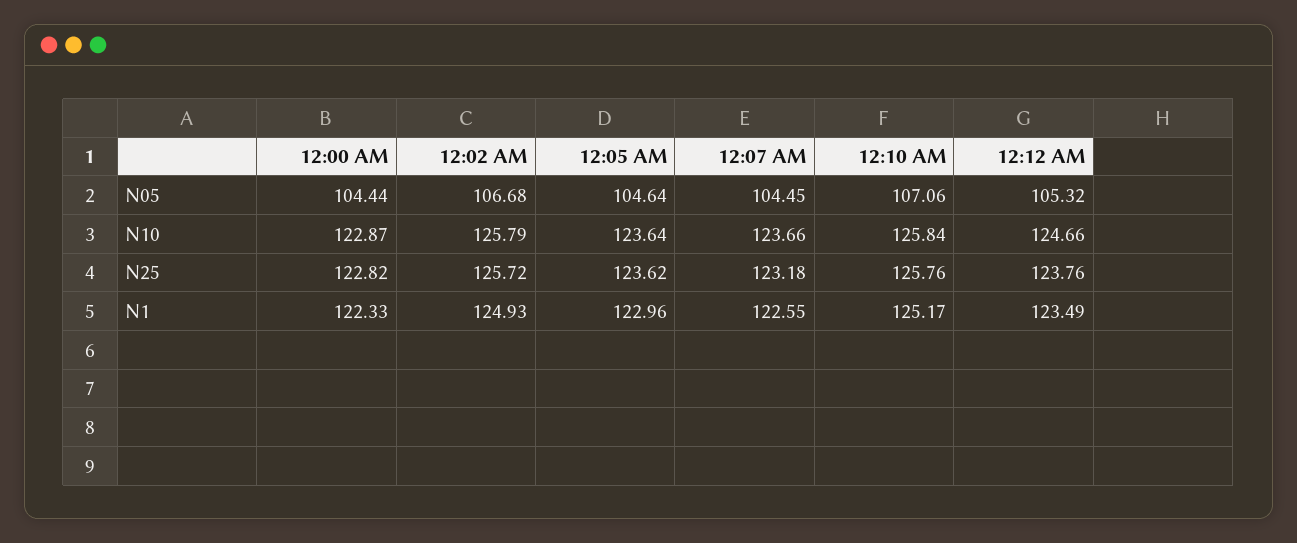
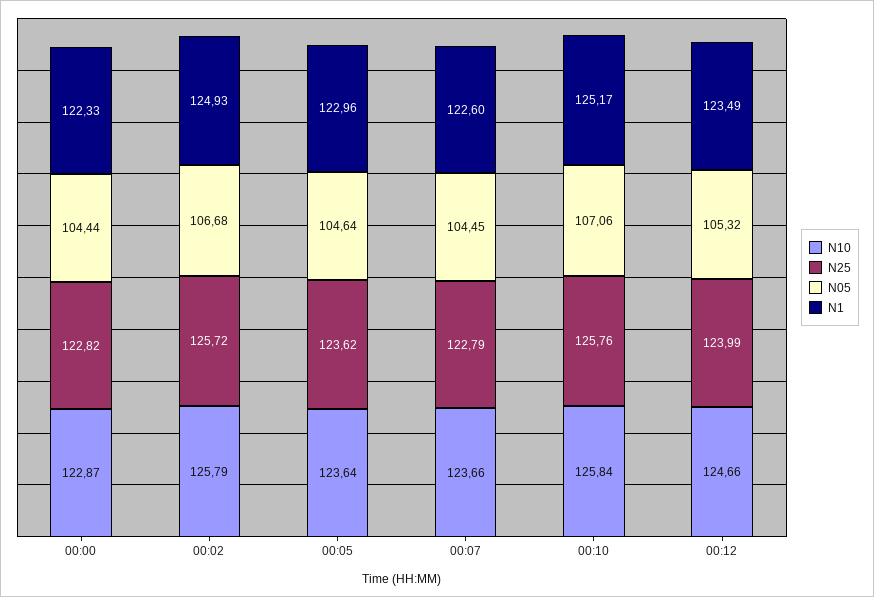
N25, 12:07 AM: 123.18 -> 122.79
N25, 12:12 AM: 123.76 -> 123.99
N1, 12:07 AM: 122.55 -> 122.6

